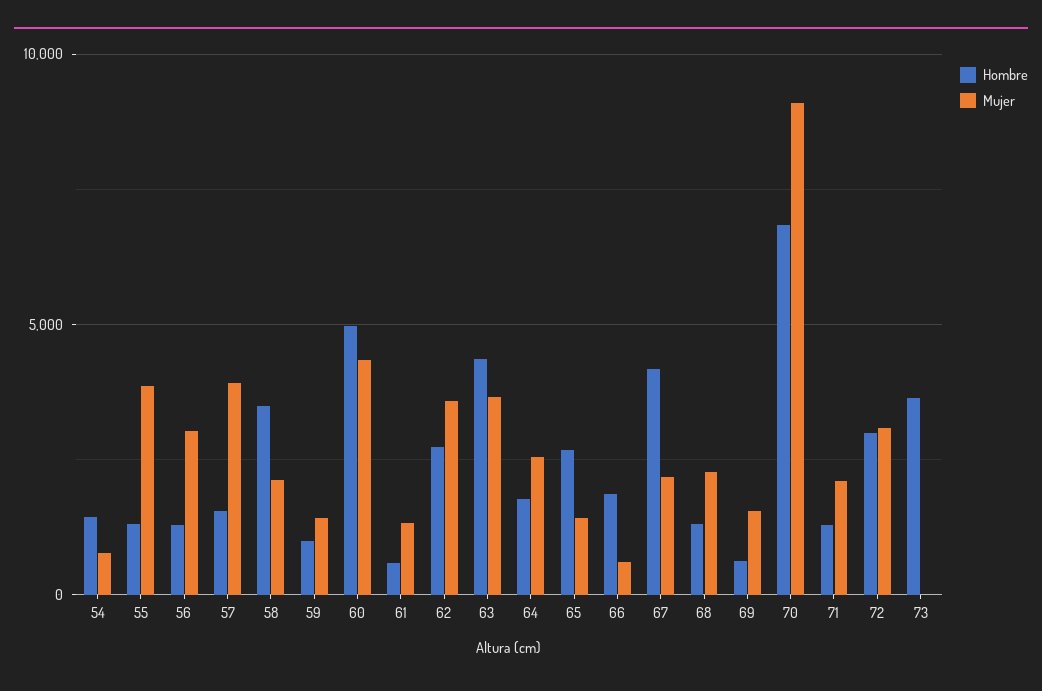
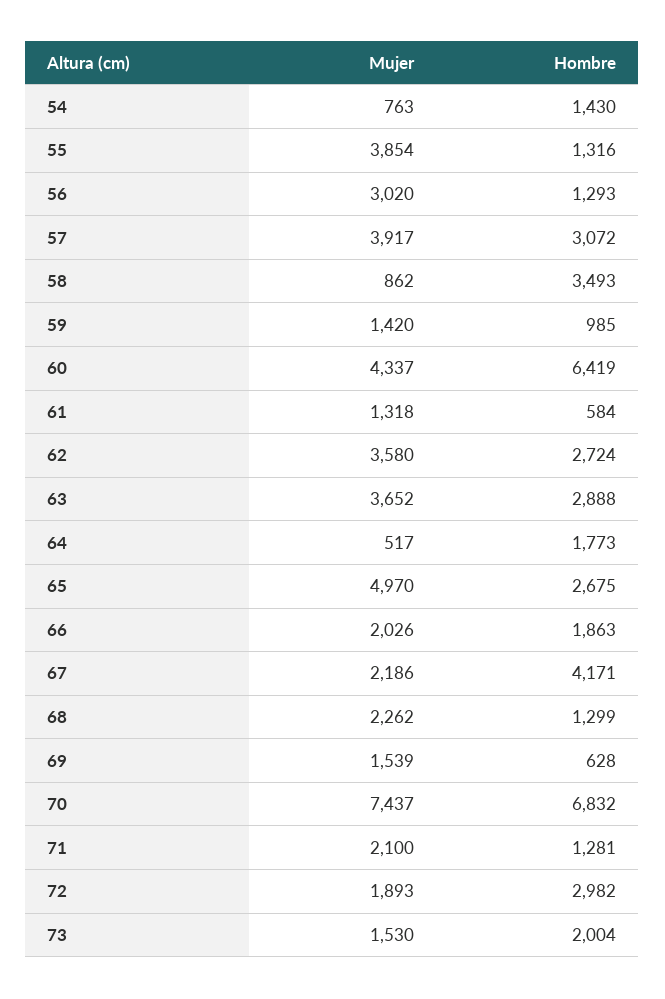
Hombre, 57: 1500 -> 3072
Mujer, 58: 2000 -> 862
Hombre, 60: 5000 -> 6419
Hombre, 63: 4500 -> 2888
Mujer, 64: 2500 -> 517
Mujer, 65: 1500 -> 4970
Mujer, 66: 500 -> 2026
Mujer, 70: 9000 -> 7437
Mujer, 72: 3000 -> 1893
Hombre, 73: 3500 -> 2004
Mujer, 73: 0 -> 1530

